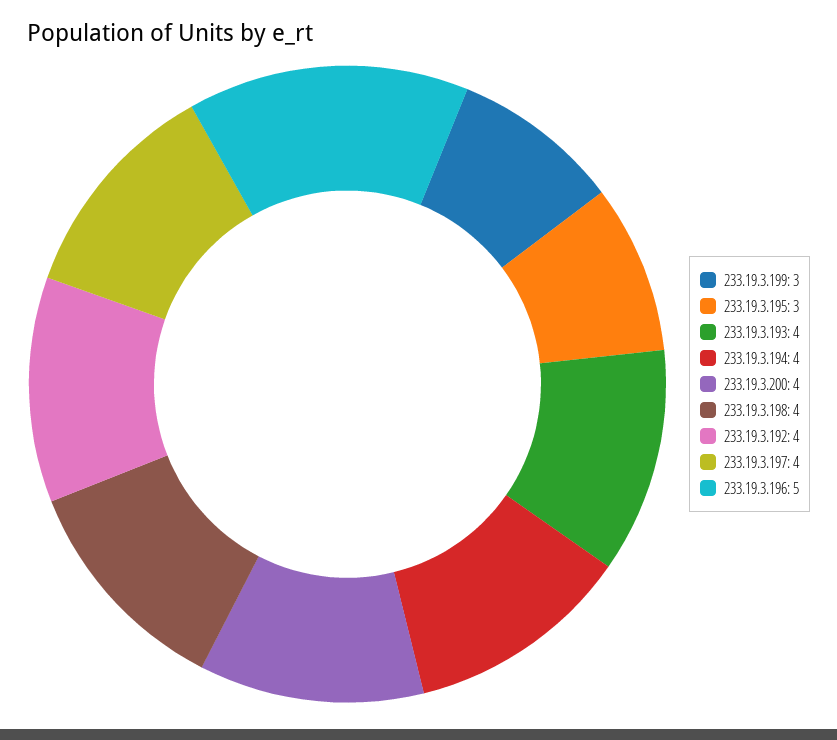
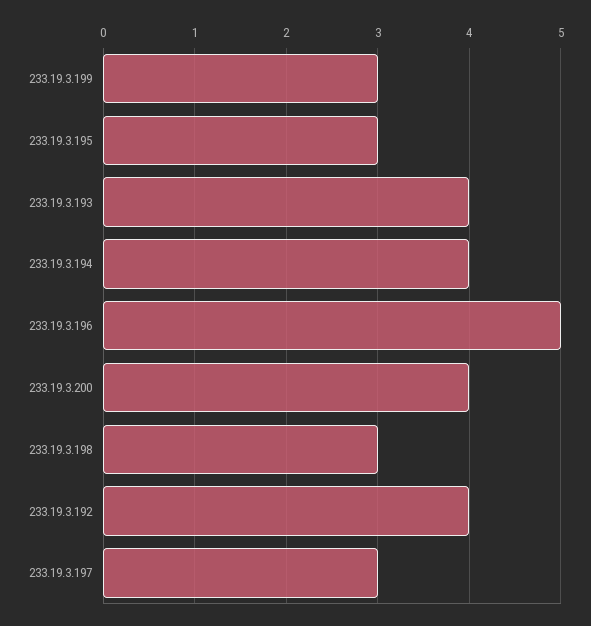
233.19.3.198: 4 -> 3
233.19.3.197: 4 -> 3

